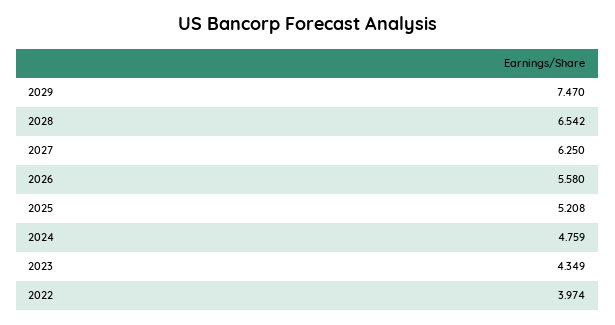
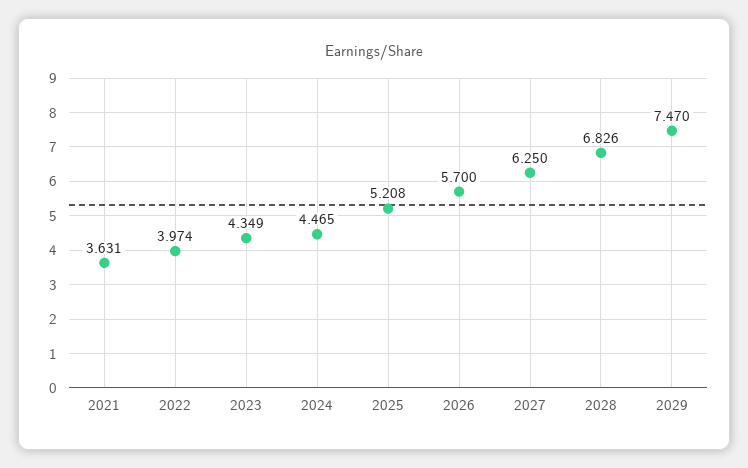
2028: 6.542 -> 6.826
2026: 5.58 -> 5.7
2024: 4.759 -> 4.465
2021: none -> 3.631

